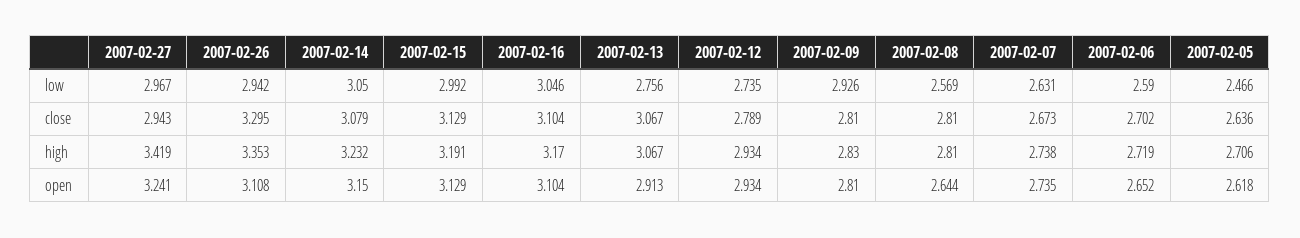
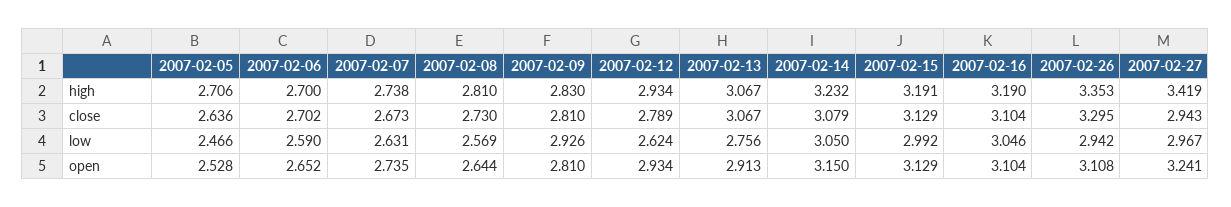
2007-02-12, low: 2.735 -> 2.624
2007-02-08, close: 2.81 -> 2.73
2007-02-16, high: 3.17 -> 3.19
2007-02-06, high: 2.719 -> 2.7
2007-02-05, open: 2.618 -> 2.528

